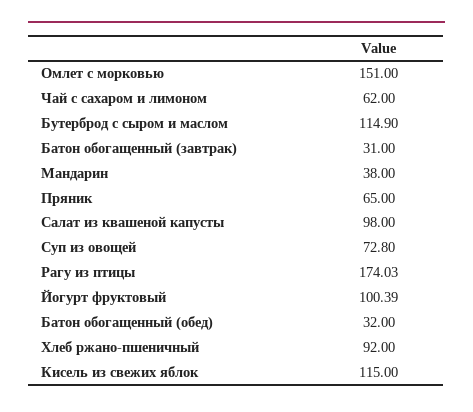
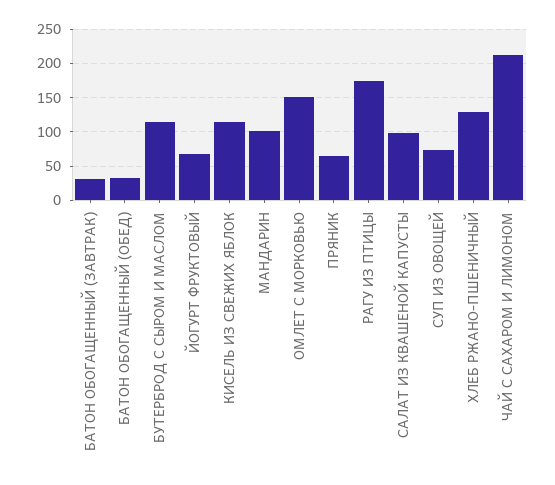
Чай с сахаром и лимоном: 62 -> 210
Мандарин: 38 -> 100
Йогурт фруктовый: 100.39 -> 70
Хлеб ржано-пшеничный: 92 -> 130

